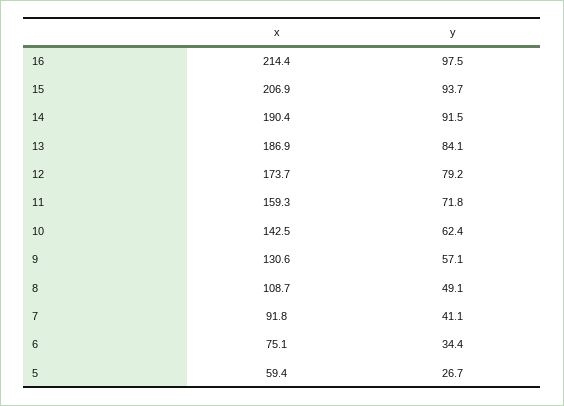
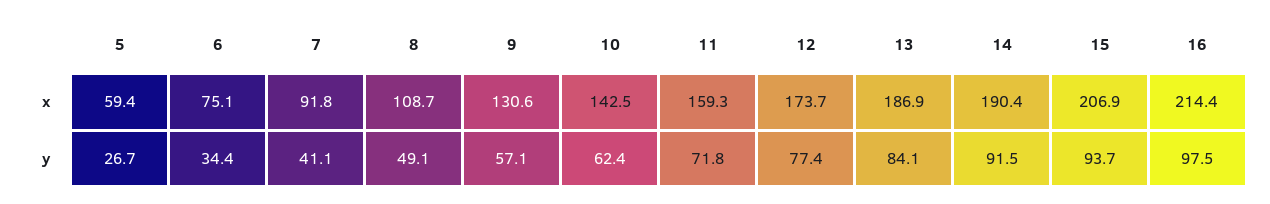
y, 12: 79.2 -> 77.4

